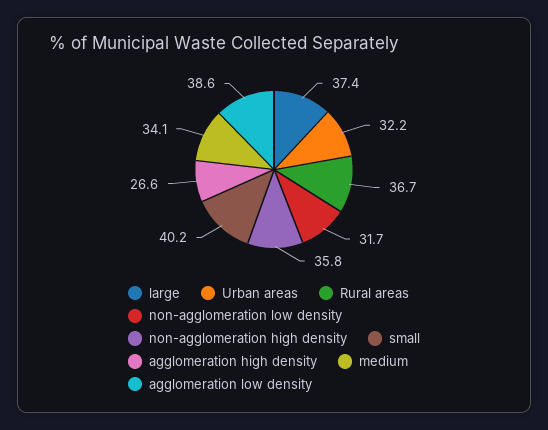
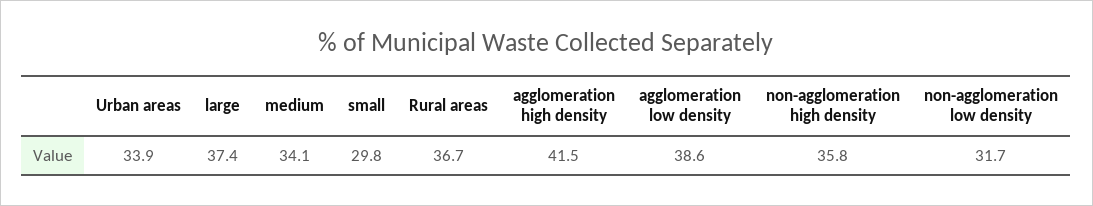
Urban areas: 32.2 -> 33.9
small: 40.2 -> 29.8
agglomeration high density: 26.6 -> 41.5

